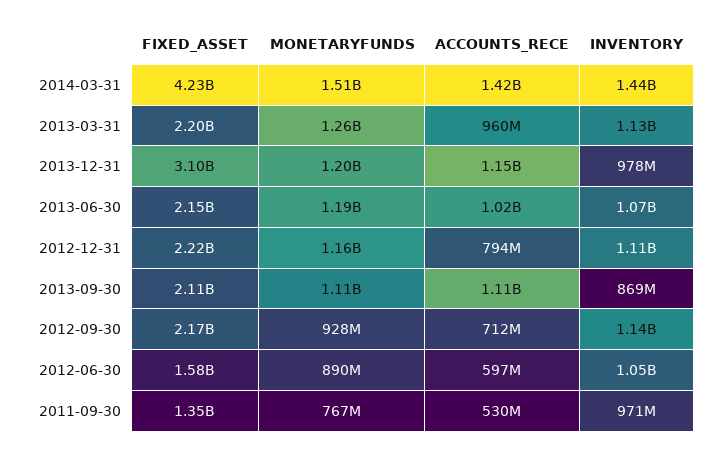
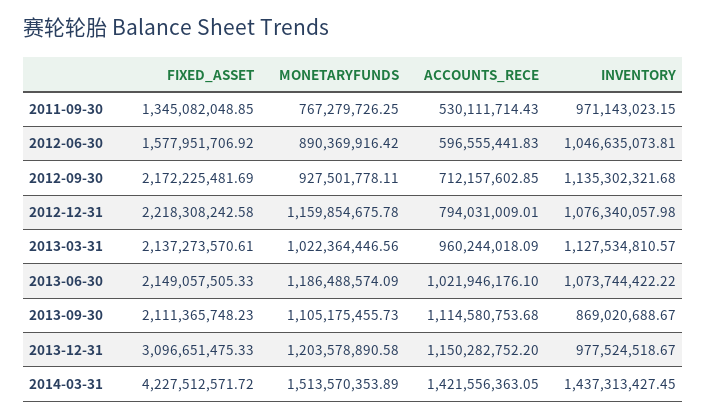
FIXED_ASSET, 2013-03-31: 2200000000 -> 2137273570.61
MONETARYFUNDS, 2013-03-31: 1260000000 -> 1022364446.56
INVENTORY, 2012-12-31: 1110000000 -> 1076340057.98

